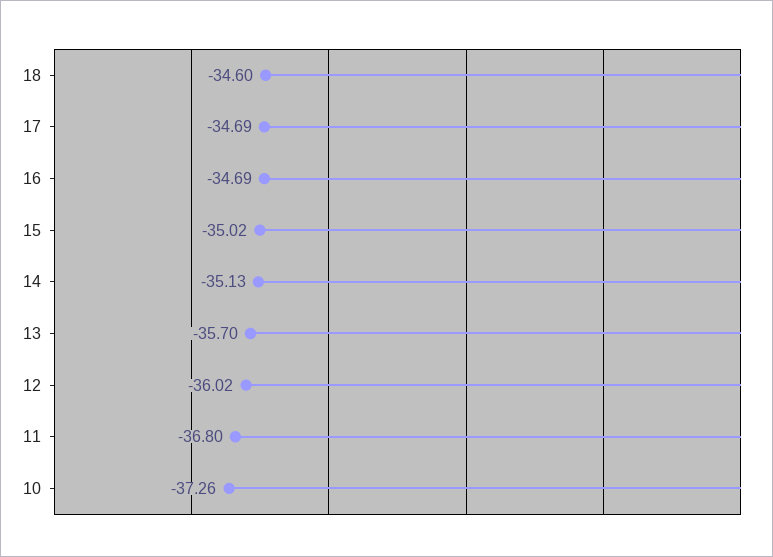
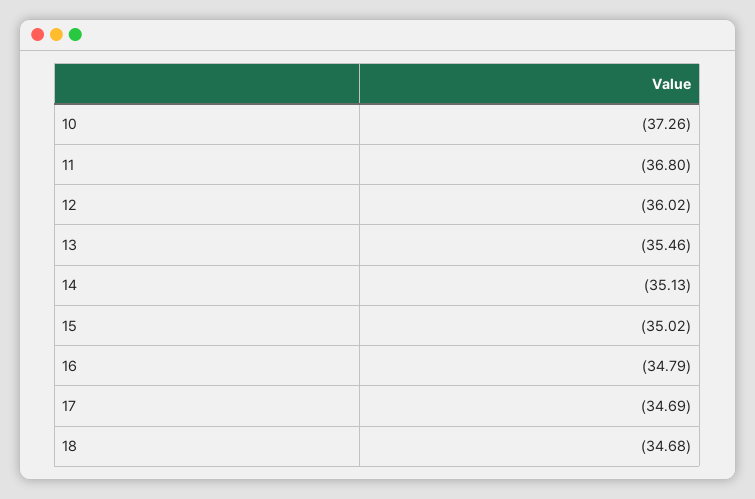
18: -34.6 -> -34.68
16: -34.69 -> -34.79
13: -35.7 -> -35.46

